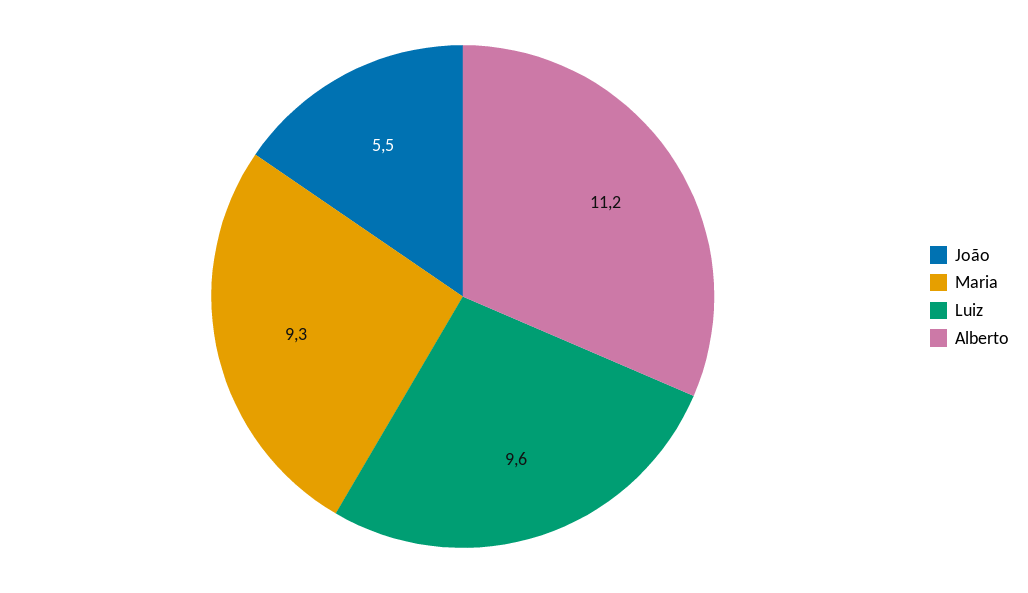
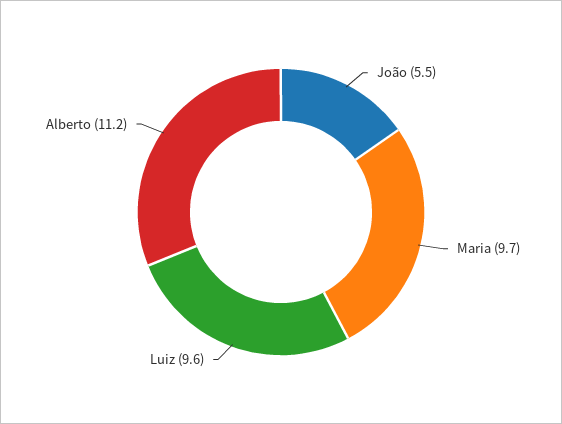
Maria: 9.3 -> 9.7

